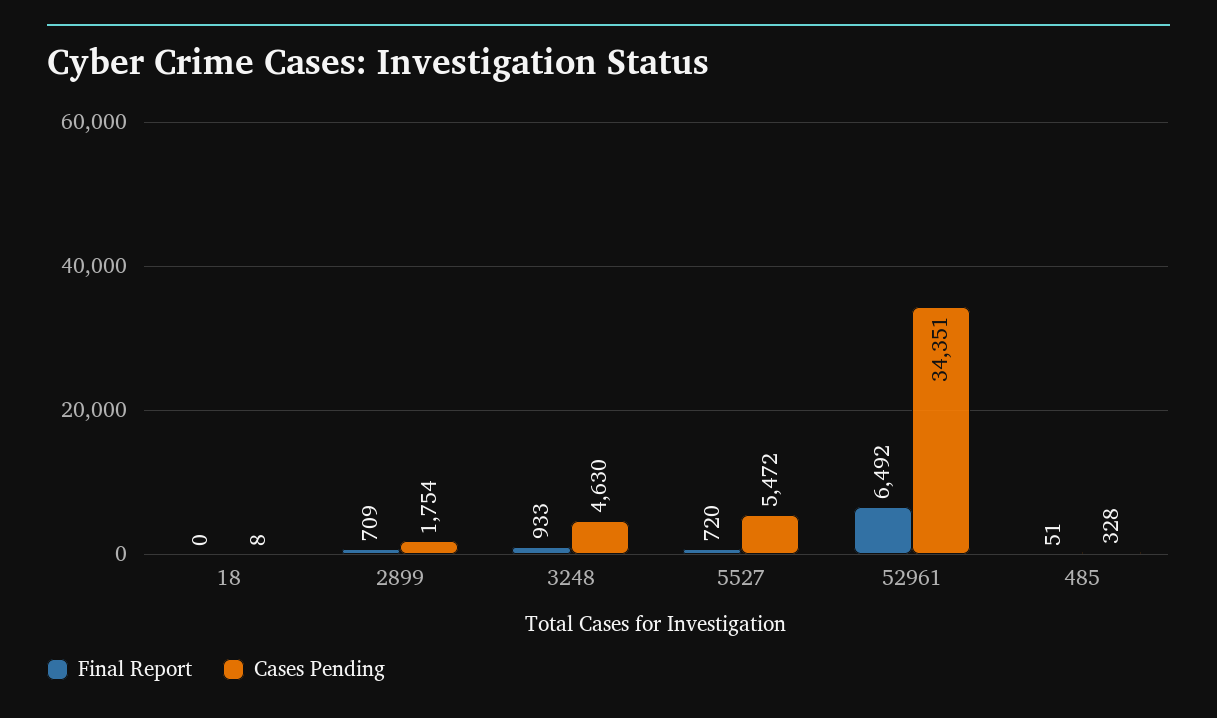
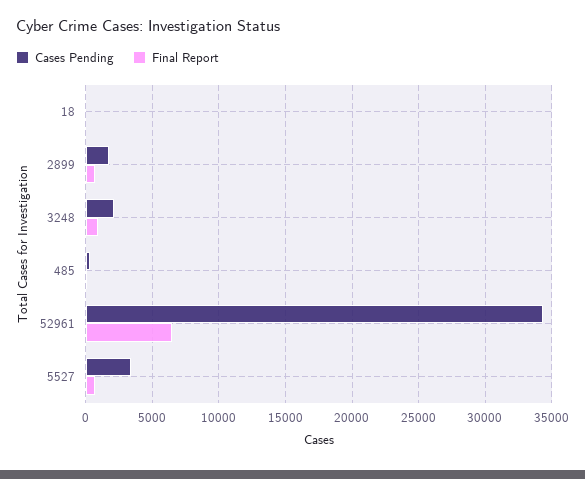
Cases Pending, 3248: 4630 -> 2000
Cases Pending, 5527: 5472 -> 3500

